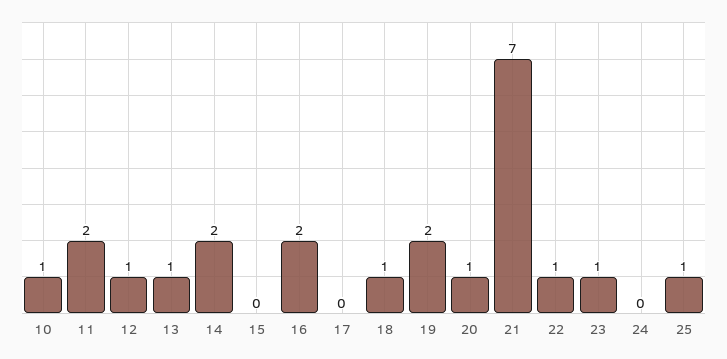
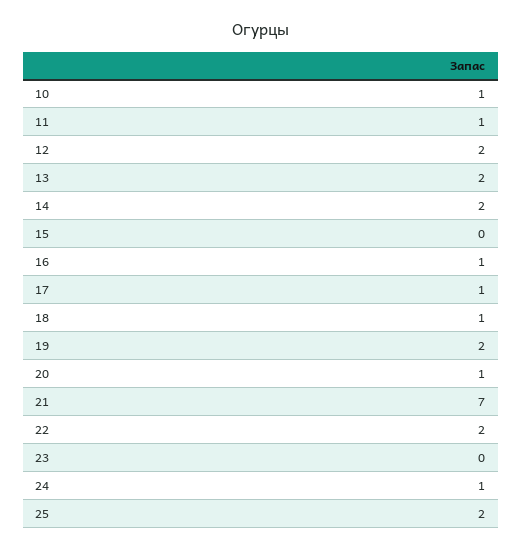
11: 2 -> 1
12: 1 -> 2
13: 1 -> 2
16: 2 -> 1
17: 0 -> 1
22: 1 -> 2
23: 1 -> 0
24: 0 -> 1
25: 1 -> 2

